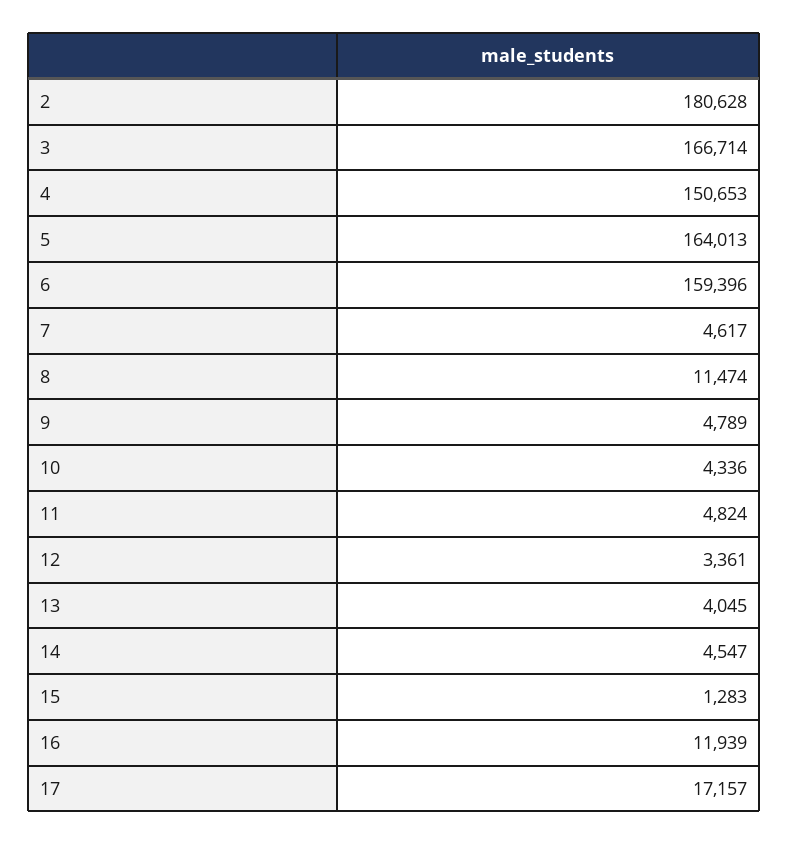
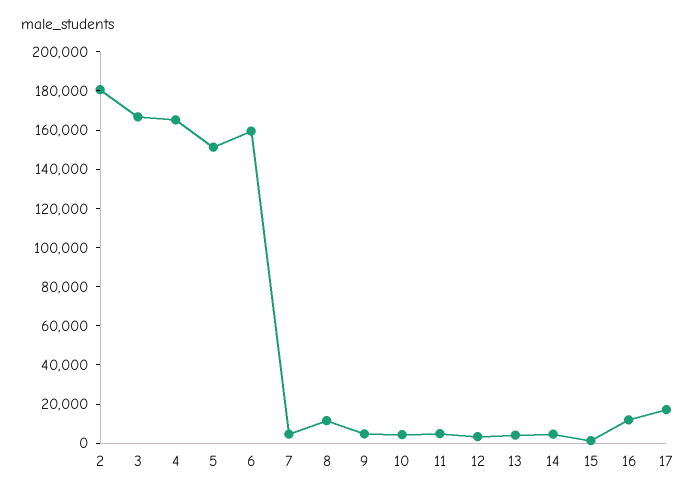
4: 150653 -> 165000
5: 164013 -> 150000

